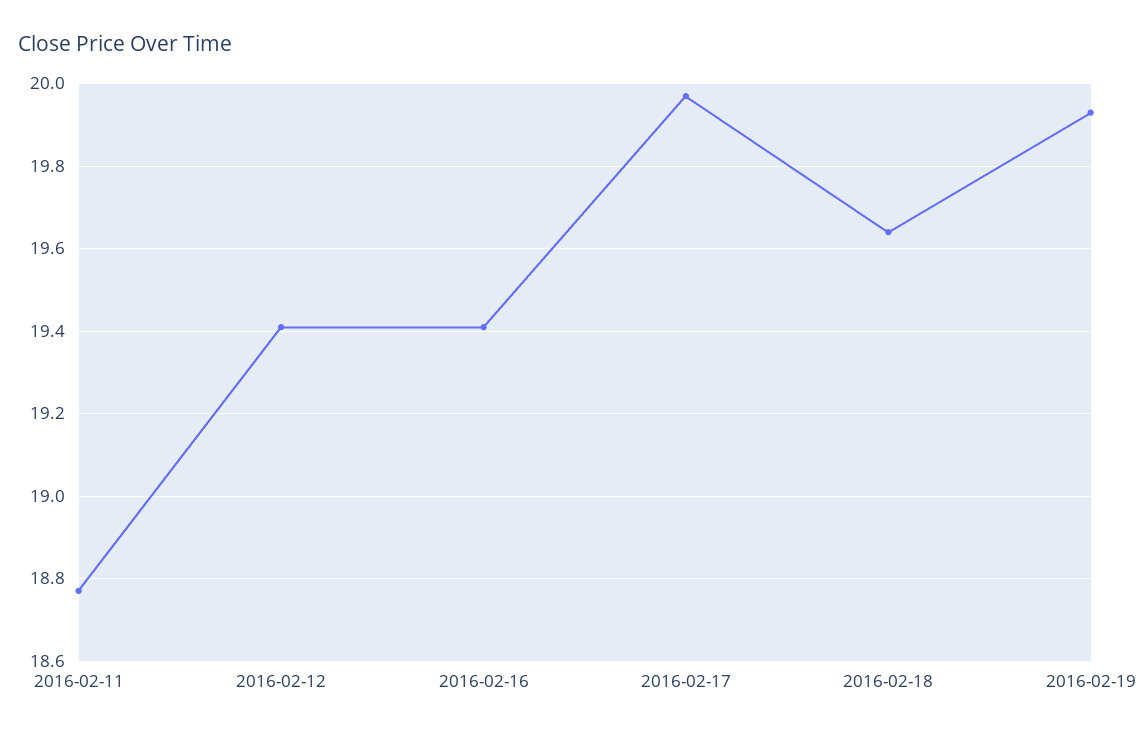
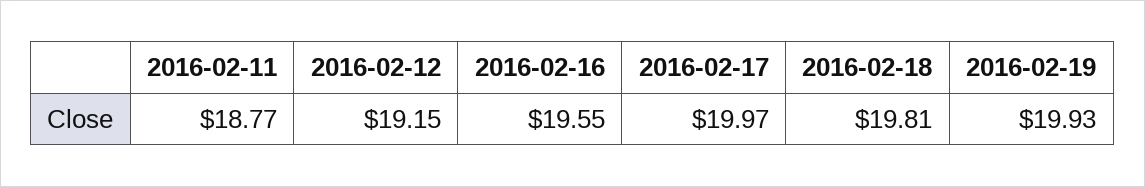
2016-02-12: 19.4 -> 19.15
2016-02-16: 19.4 -> 19.55
2016-02-18: 19.65 -> 19.81

